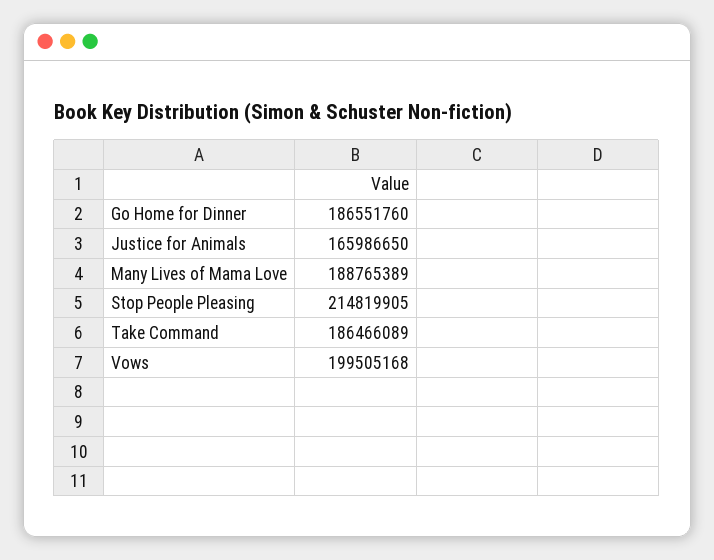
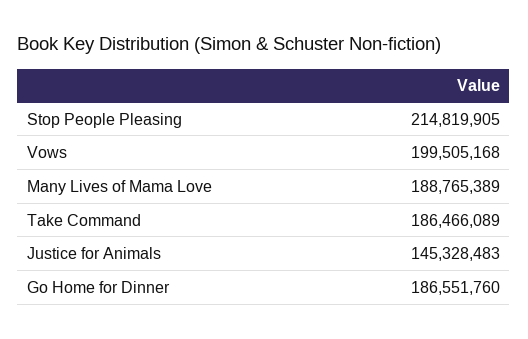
Justice for Animals: 165986650 -> 145328483

